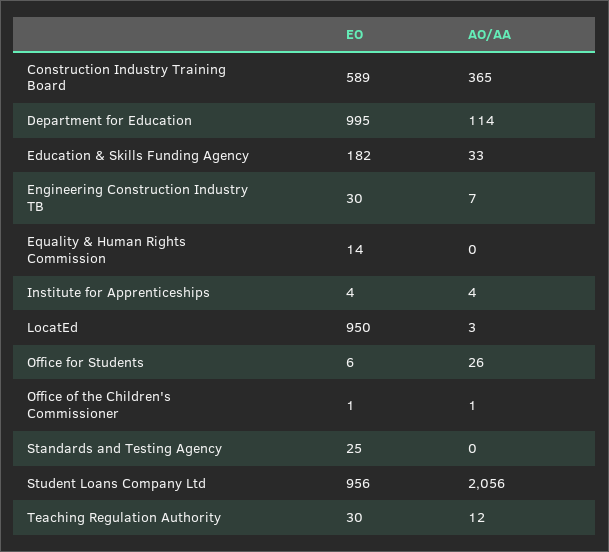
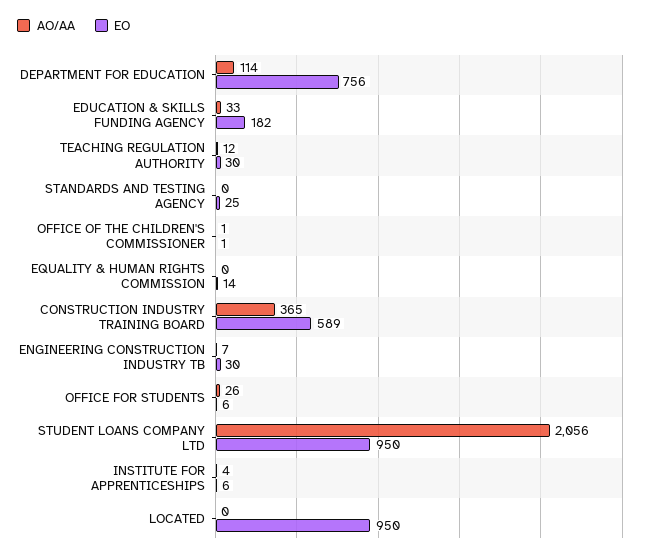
EO, Department for Education: 995 -> 756
EO, Institute for Apprenticeships: 4 -> 6
AO/AA, LocatEd: 3 -> 0
EO, Student Loans Company Ltd: 956 -> 950

